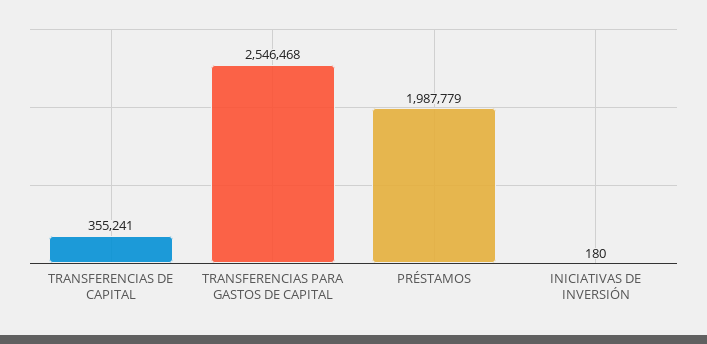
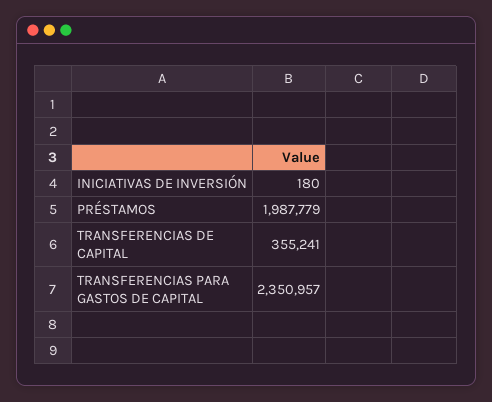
TRANSFERENCIAS PARA GASTOS DE CAPITAL: 2546468 -> 2350957

